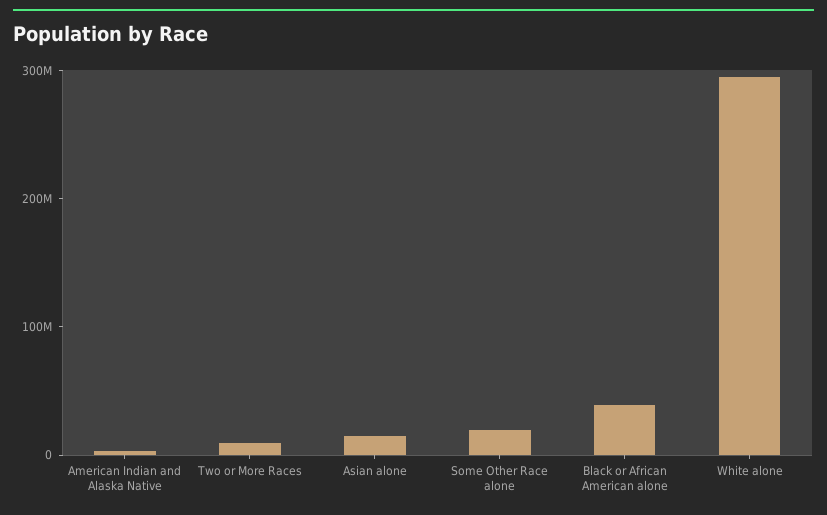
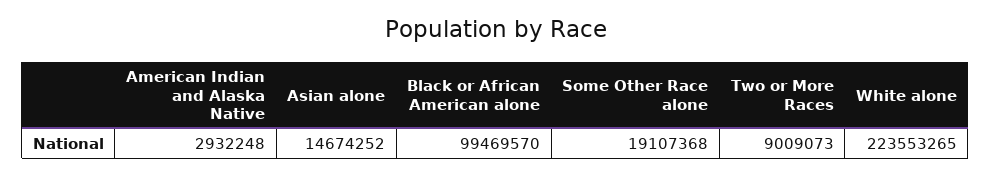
Black or African American alone: 40000000 -> 99469570
White alone: 300000000 -> 223553265

